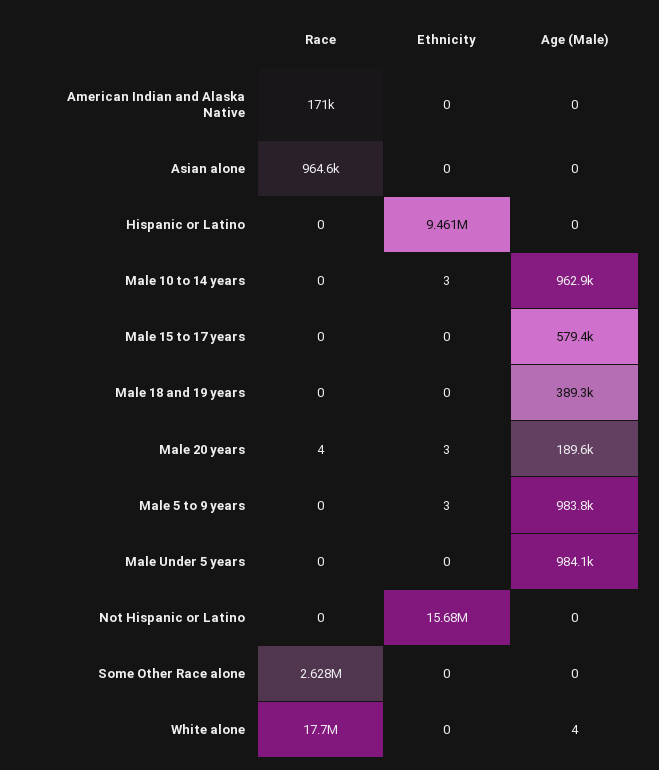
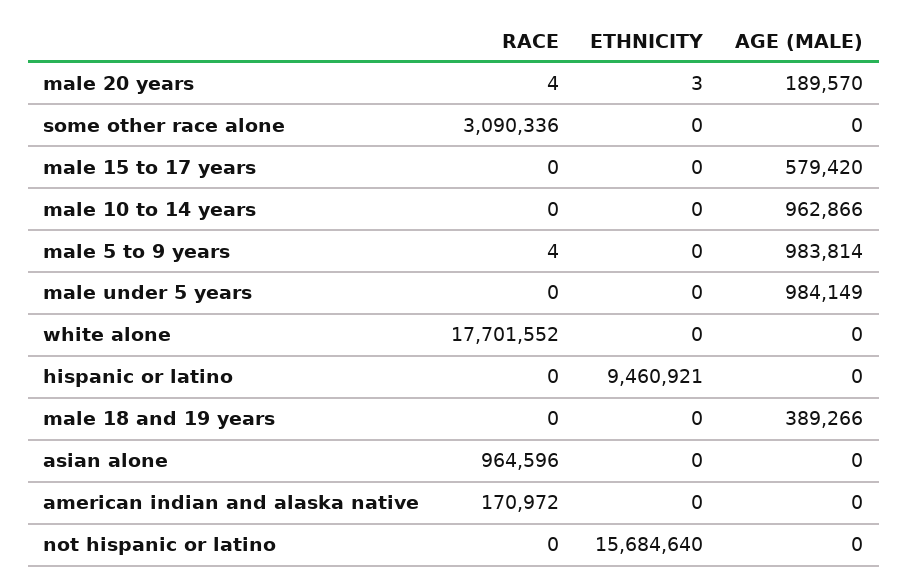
Ethnicity, Male 10 to 14 years: 3 -> 0
Race, Male 5 to 9 years: 0 -> 4
Ethnicity, Male 5 to 9 years: 3 -> 0
Race, Some Other Race alone: 2628000 -> 3090336
Age (Male), White alone: 4 -> 0

